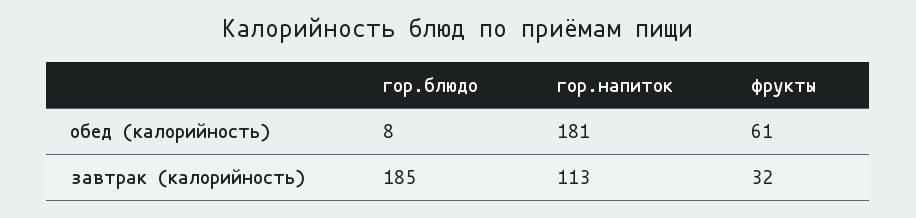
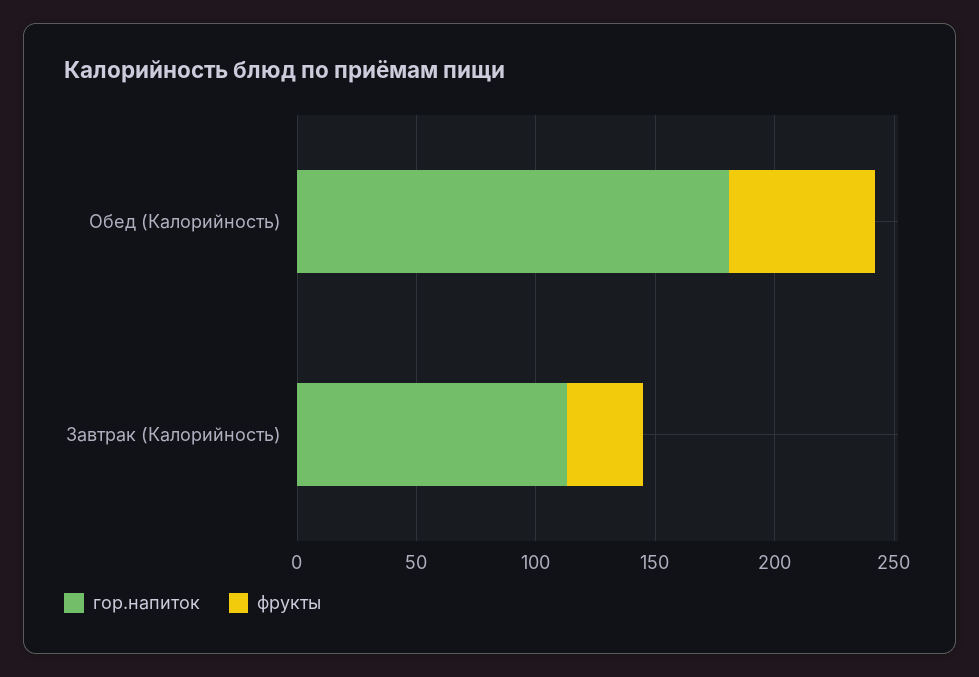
гор.блюдо, обед (калорийность): 8 -> none
гор.блюдо, завтрак (калорийность): 185 -> none

